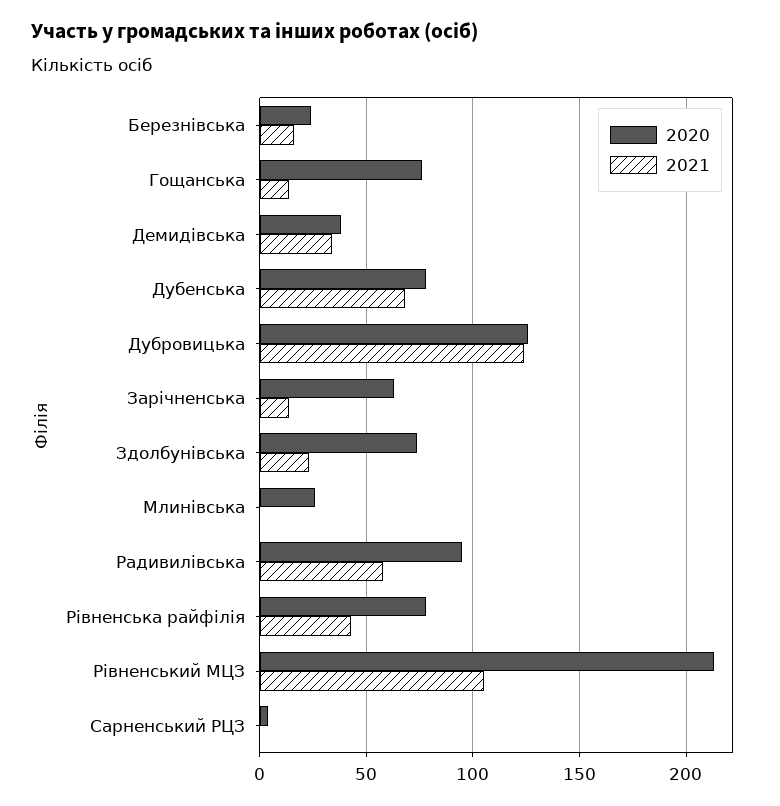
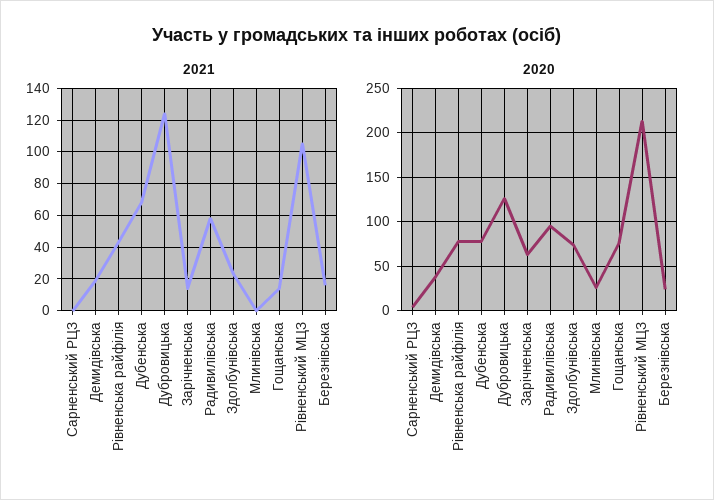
2021, Демидівська: 35 -> 20

